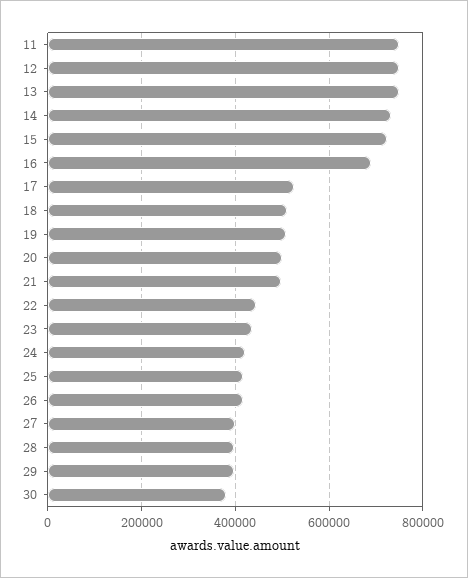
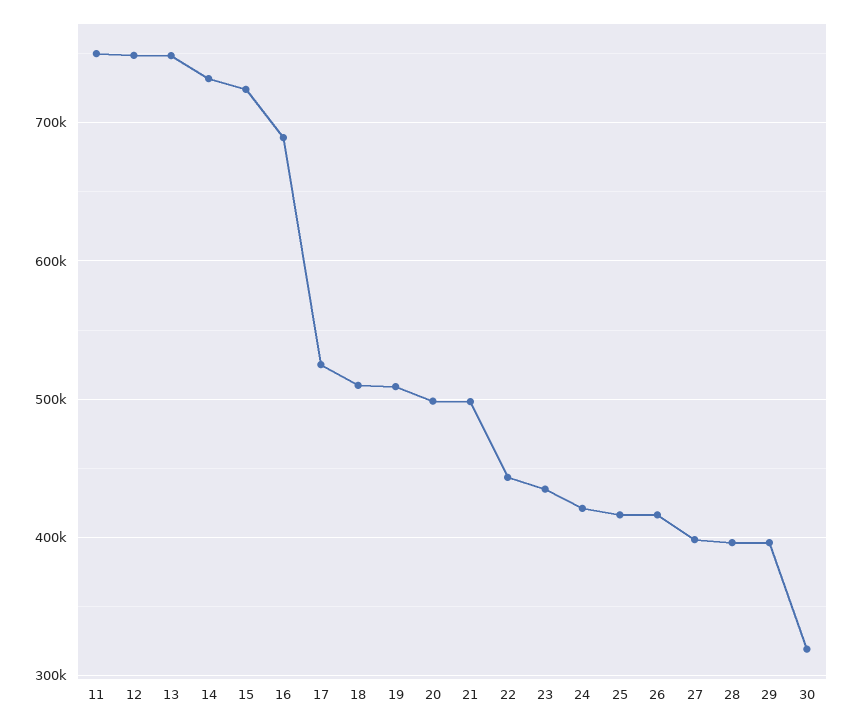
30: 380000 -> 320000

